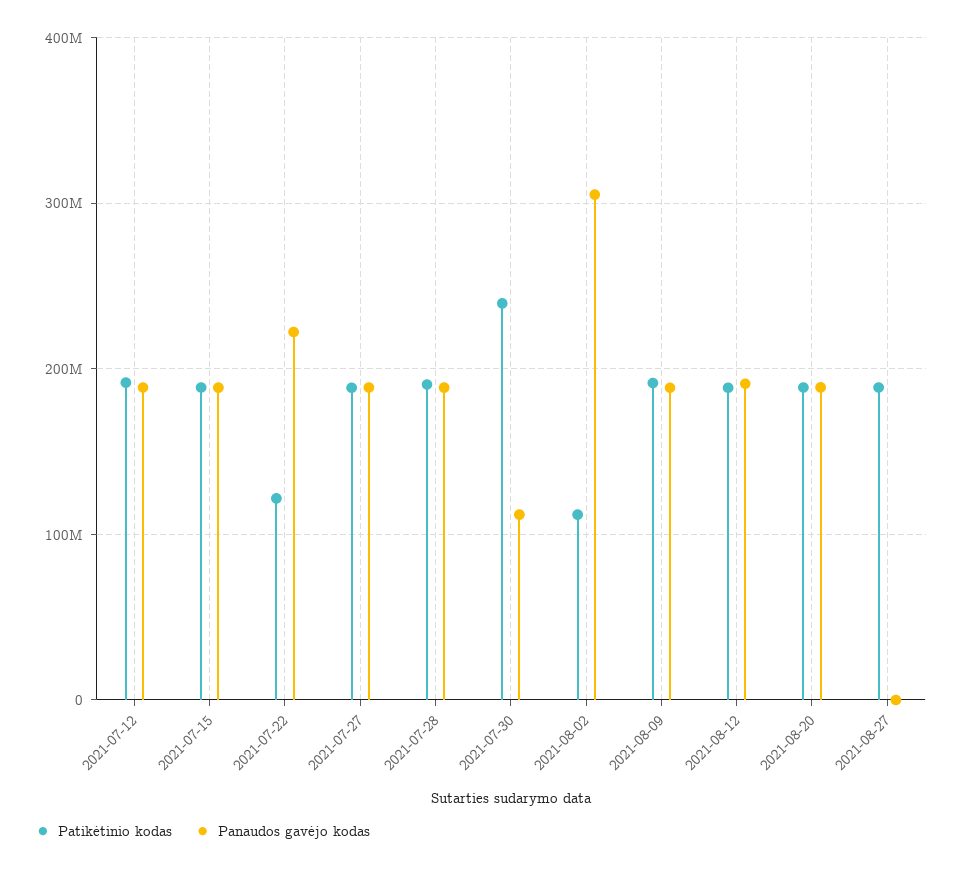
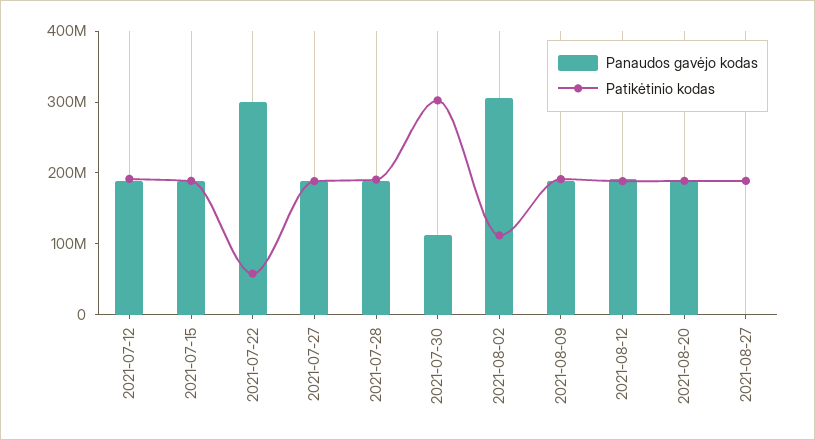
Patikėtinio kodas, 2021-07-22: 120000000 -> 60000000
Panaudos gavėjo kodas, 2021-07-22: 220000000 -> 300000000
Patikėtinio kodas, 2021-07-30: 240000000 -> 300000000

